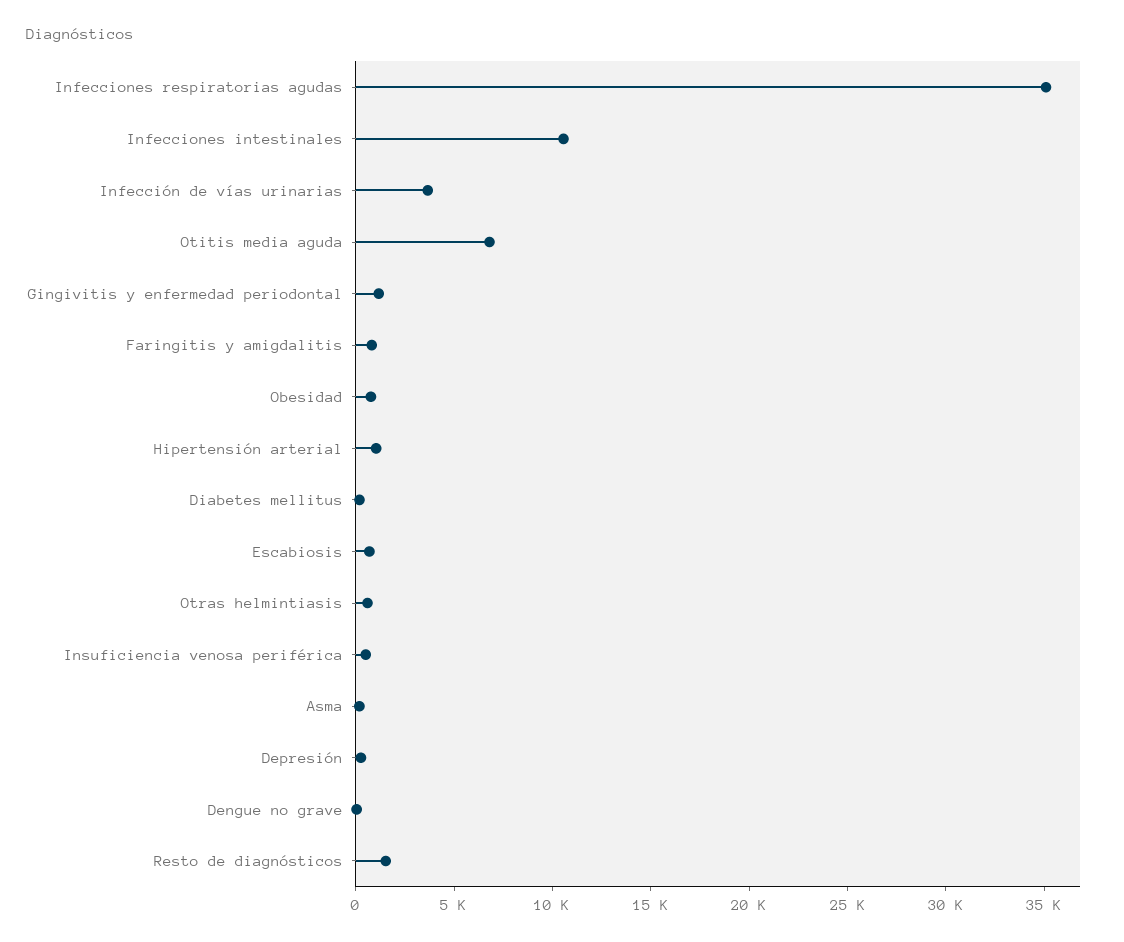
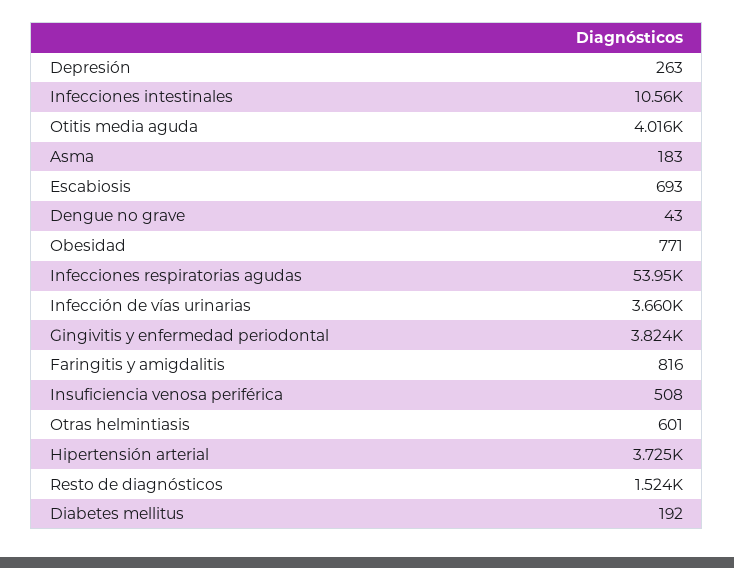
Infecciones respiratorias agudas: 35000 -> 53950
Otitis media aguda: 7000 -> 4016
Gingivitis y enfermedad periodontal: 1000 -> 3824
Hipertensión arterial: 1000 -> 3725

